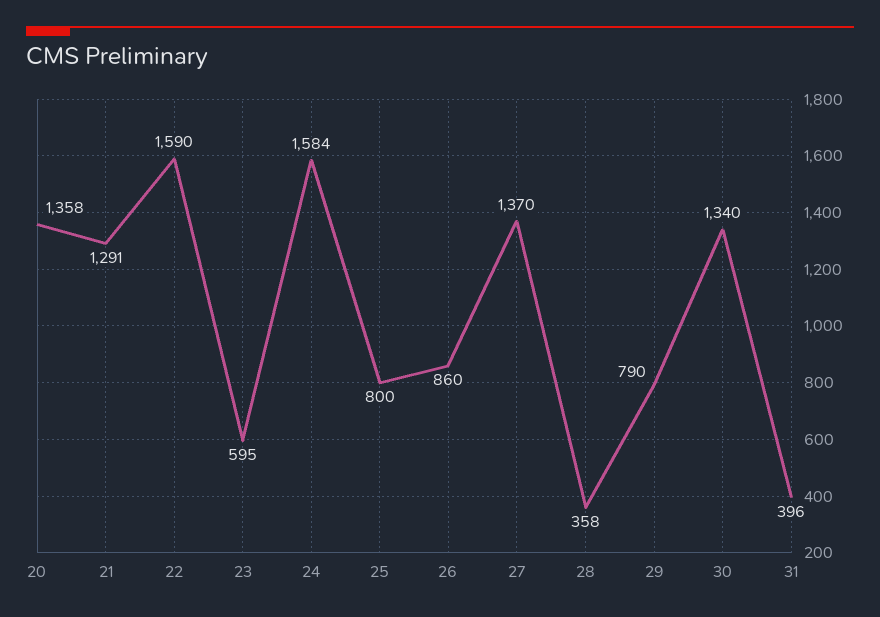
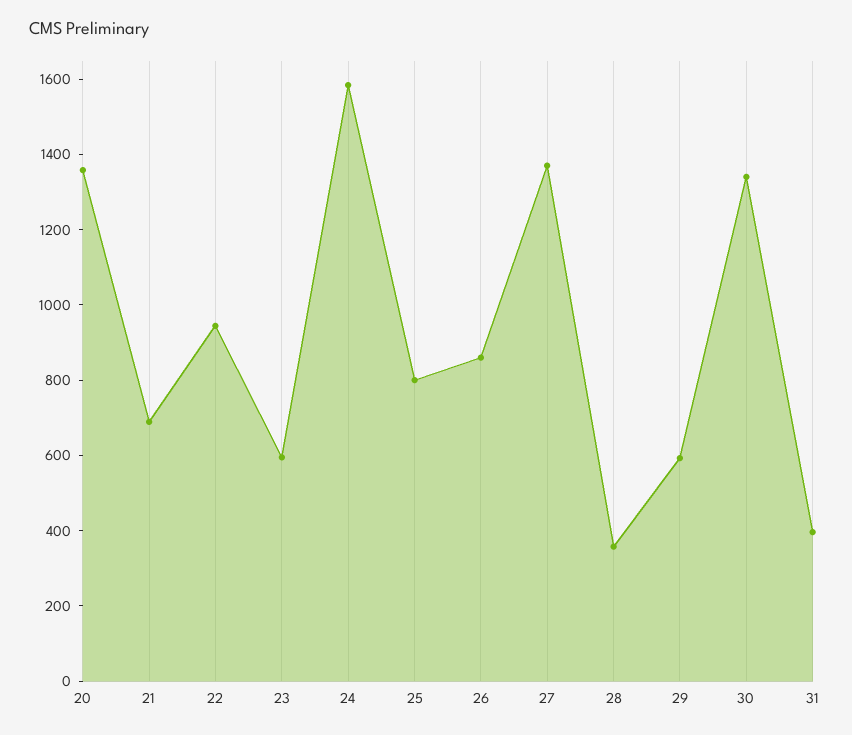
21: 1291 -> 700
22: 1590 -> 950
29: 790 -> 600

